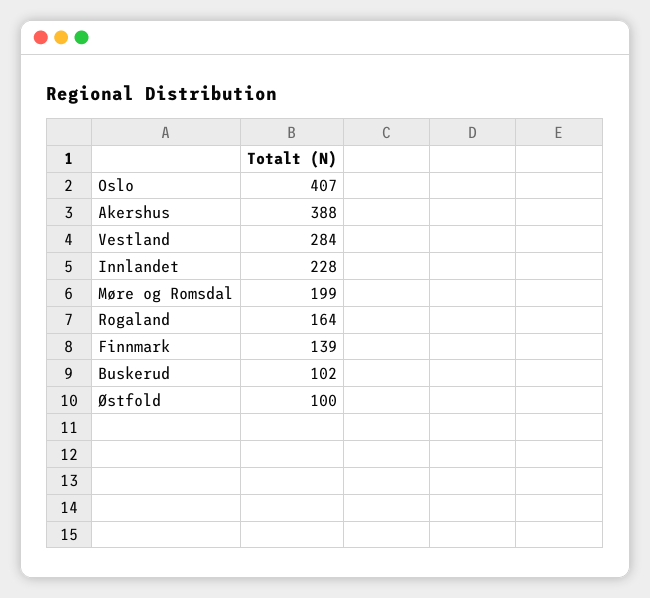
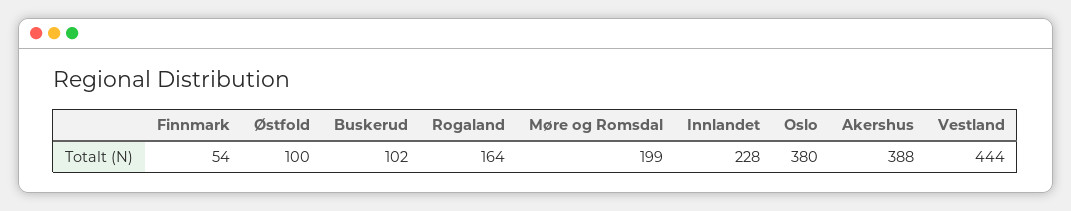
Oslo: 407 -> 380
Vestland: 284 -> 444
Finnmark: 139 -> 54

